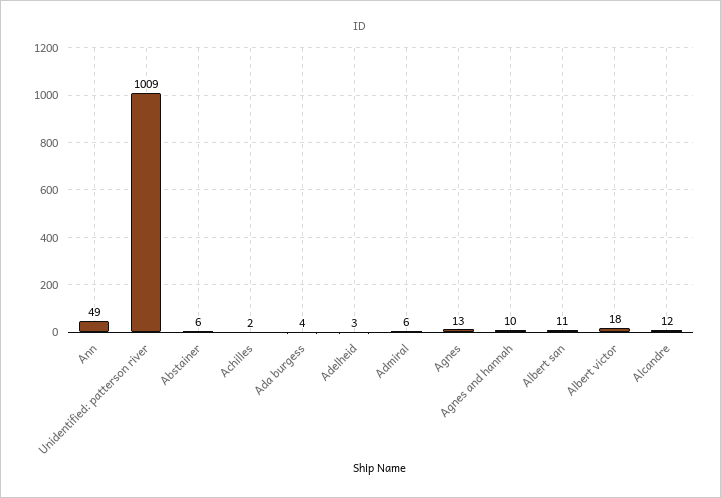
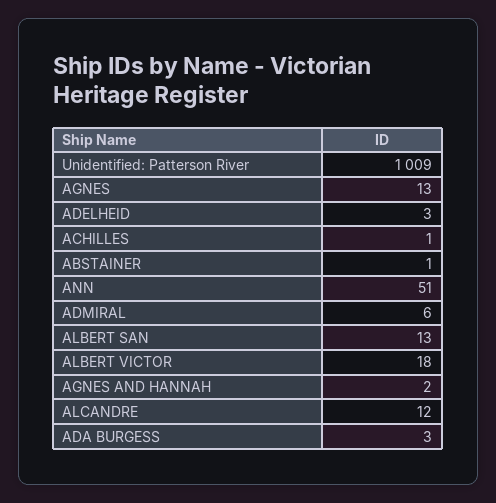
Ann: 49 -> 51
Abstainer: 6 -> 1
Achilles: 2 -> 1
Ada burgess: 4 -> 3
Agnes and hannah: 10 -> 2
Albert san: 11 -> 13

